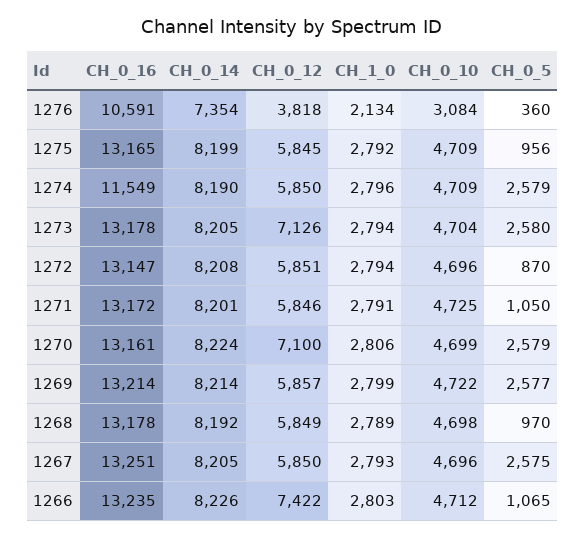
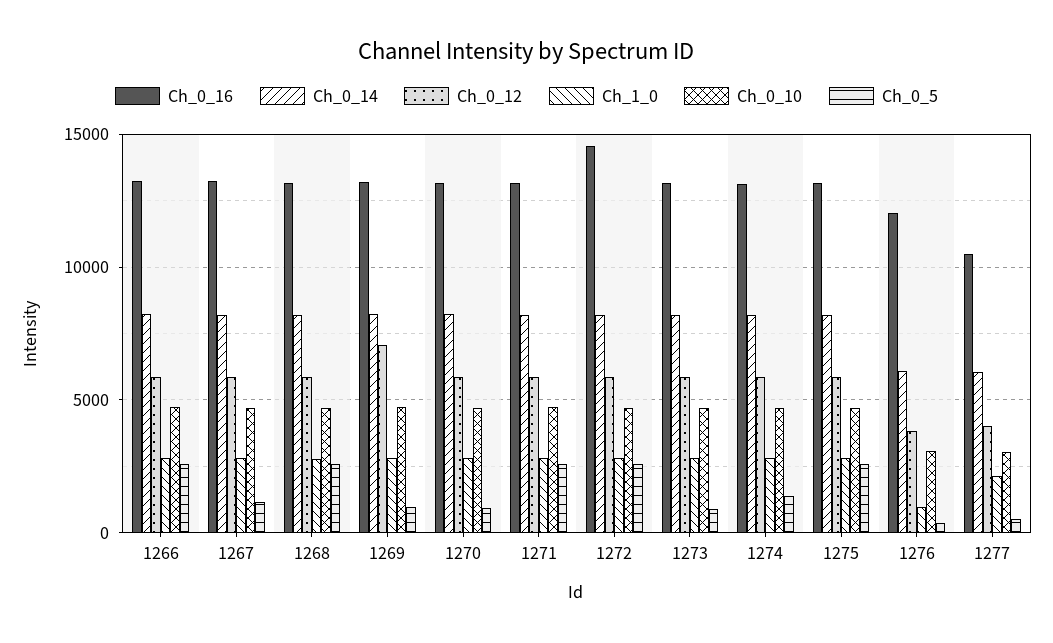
CH_0_16, 1276: 10591 -> 12000
CH_0_14, 1276: 7354 -> 6000
CH_1_0, 1276: 2134 -> 1000
CH_0_5, 1275: 956 -> 2500
CH_0_16, 1274: 11549 -> 13000
CH_0_5, 1274: 2579 -> 1500
CH_0_12, 1273: 7126 -> 6000
CH_0_5, 1273: 2580 -> 1000
CH_0_16, 1272: 13147 -> 14500
CH_0_5, 1272: 870 -> 2500
CH_0_5, 1271: 1050 -> 2500
CH_0_12, 1270: 7100 -> 6000
CH_0_5, 1270: 2579 -> 1000
CH_0_12, 1269: 5857 -> 7000
CH_0_5, 1269: 2577 -> 1000
CH_0_5, 1268: 970 -> 2500
CH_0_5, 1267: 2575 -> 1000
CH_0_12, 1266: 7422 -> 6000
CH_0_5, 1266: 1065 -> 2500
CH_0_16, 1277: none -> 10500
CH_0_14, 1277: none -> 6000
CH_0_12, 1277: none -> 4000
CH_1_0, 1277: none -> 2000
CH_0_10, 1277: none -> 3000
CH_0_5, 1277: none -> 500

